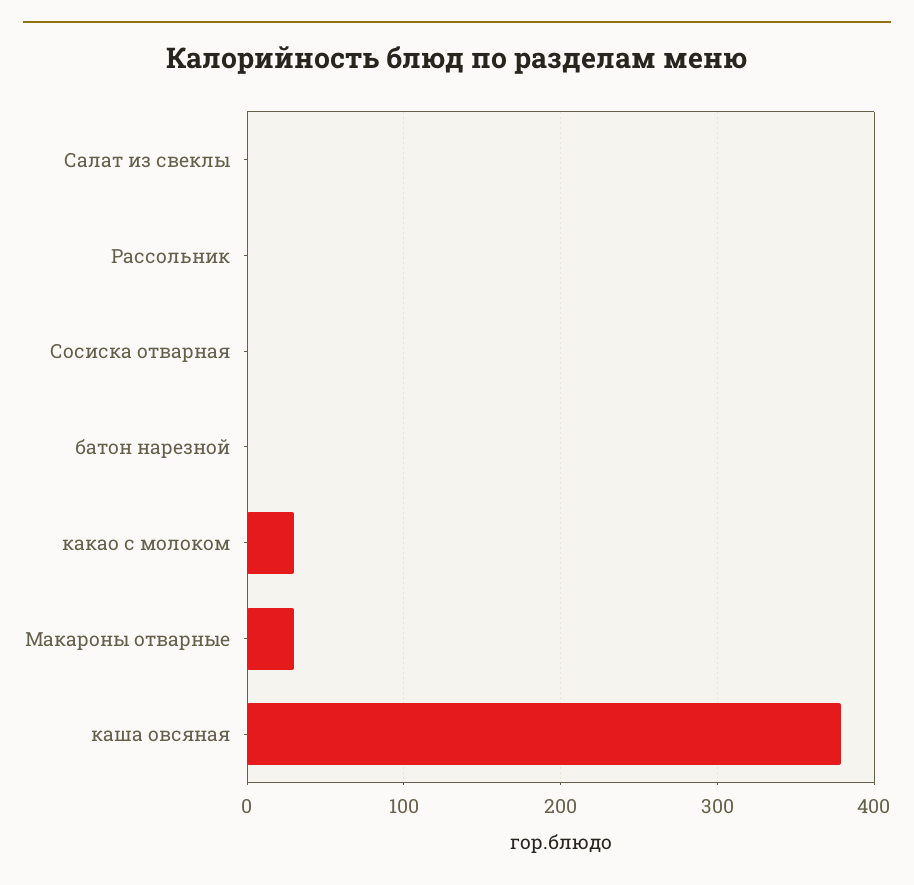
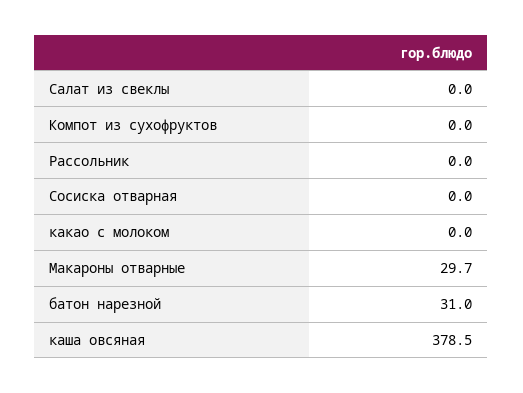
батон нарезной: 0 -> 31
какао с молоком: 30 -> 0
Компот из сухофруктов: none -> 0

